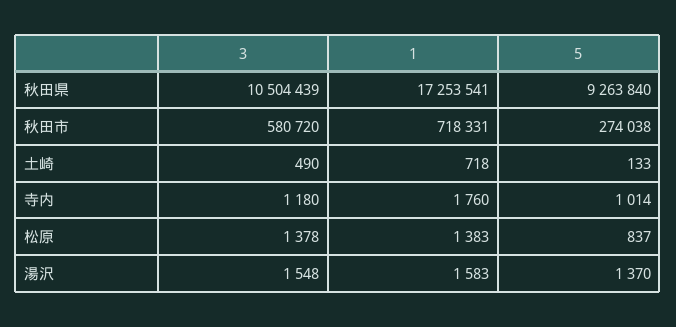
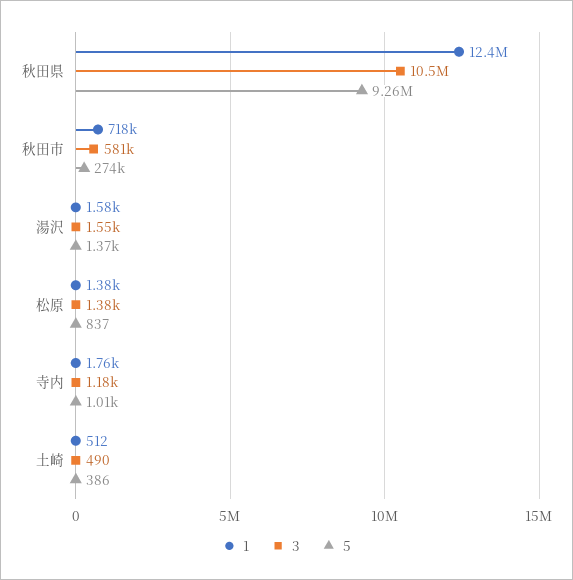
1, 秋田県: 17253541 -> 12400000
1, 土崎: 718 -> 512
5, 土崎: 133 -> 386

